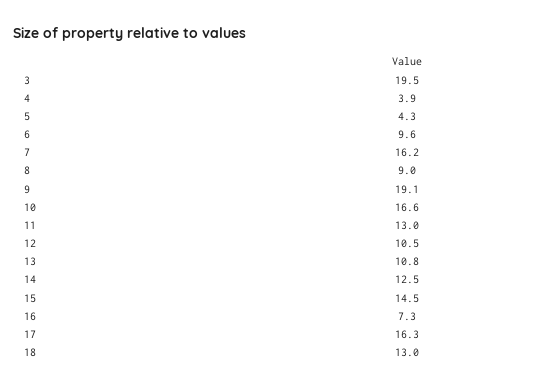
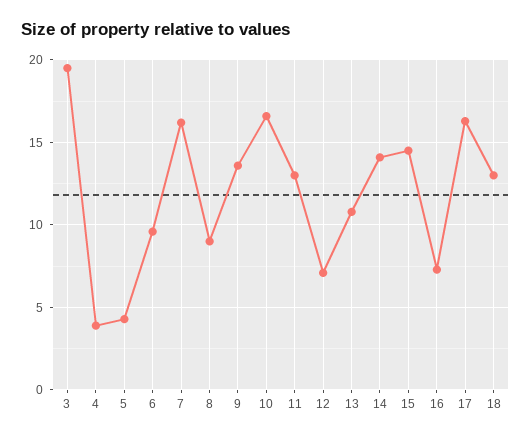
9: 19.1 -> 13.5
12: 10.5 -> 7
14: 12.5 -> 14

